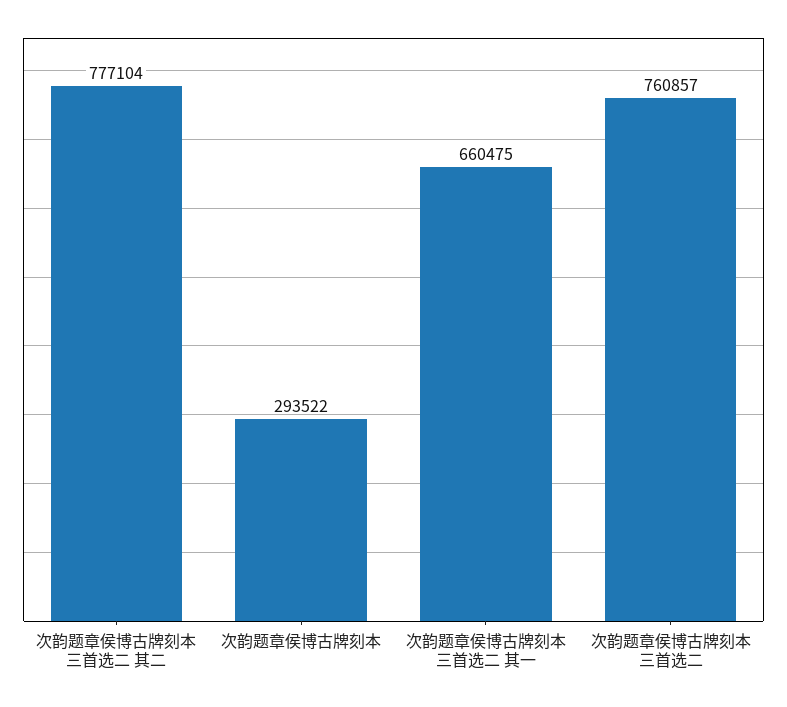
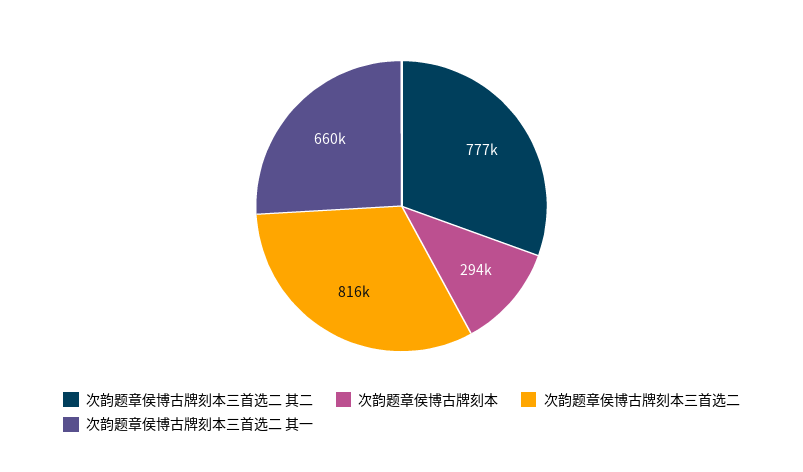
次韵题章侯博古牌刻本三首选二: 760857 -> 816000

